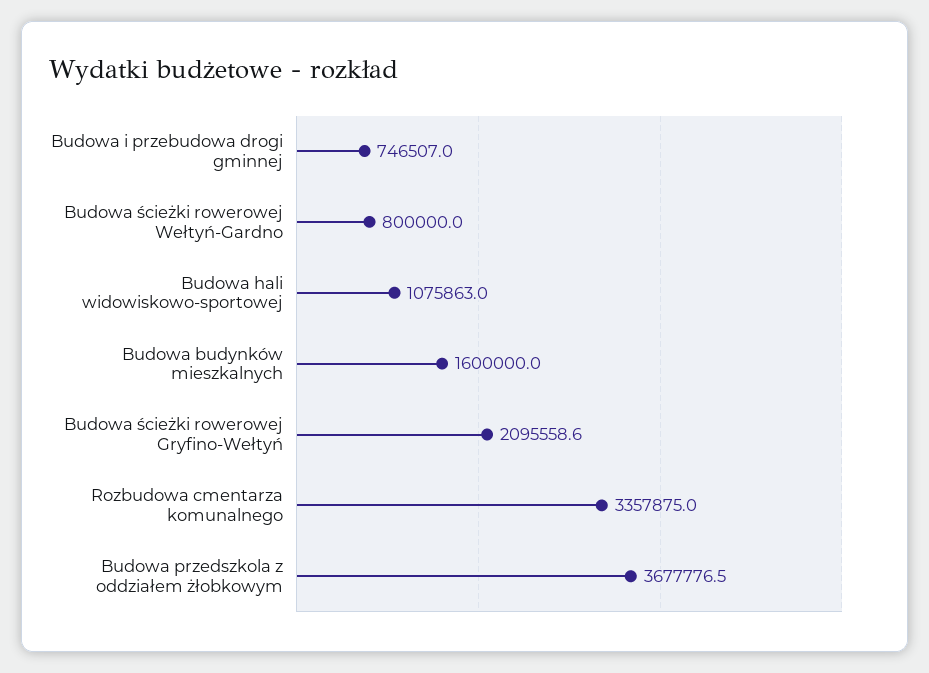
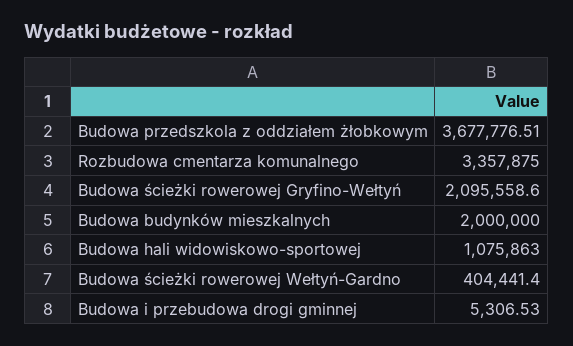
Budowa i przebudowa drogi gminnej: 746507 -> 5306.53
Budowa ścieżki rowerowej Wełtyń-Gardno: 800000 -> 404441.4
Budowa budynków mieszkalnych: 1600000 -> 2000000

